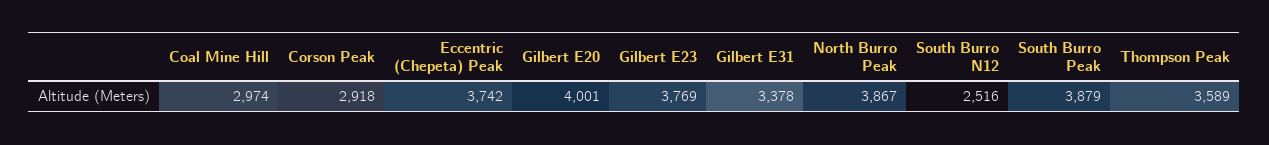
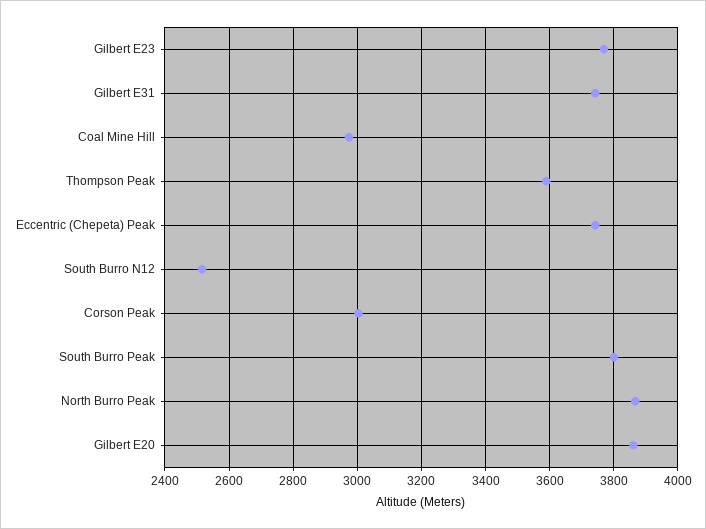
Corson Peak: 2918 -> 3000
Gilbert E20: 4001 -> 3860
Gilbert E31: 3378 -> 3740
South Burro Peak: 3879 -> 3800

